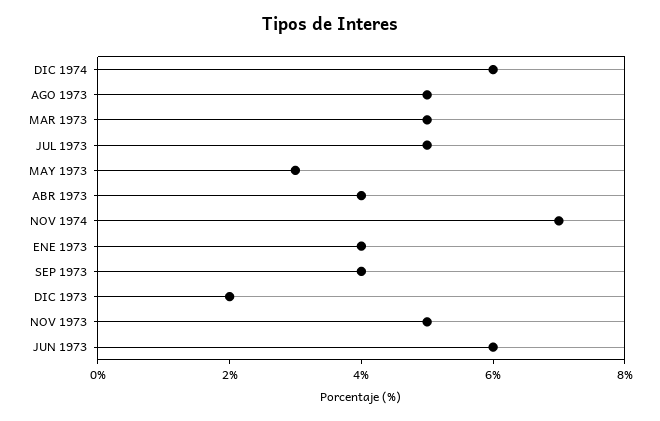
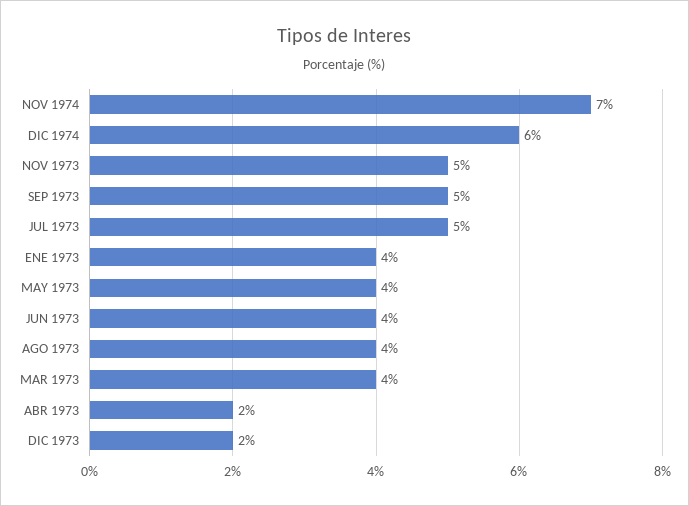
AGO 1973: 5 -> 4
MAR 1973: 5 -> 4
MAY 1973: 3 -> 4
ABR 1973: 4 -> 2
SEP 1973: 4 -> 5
JUN 1973: 6 -> 4

